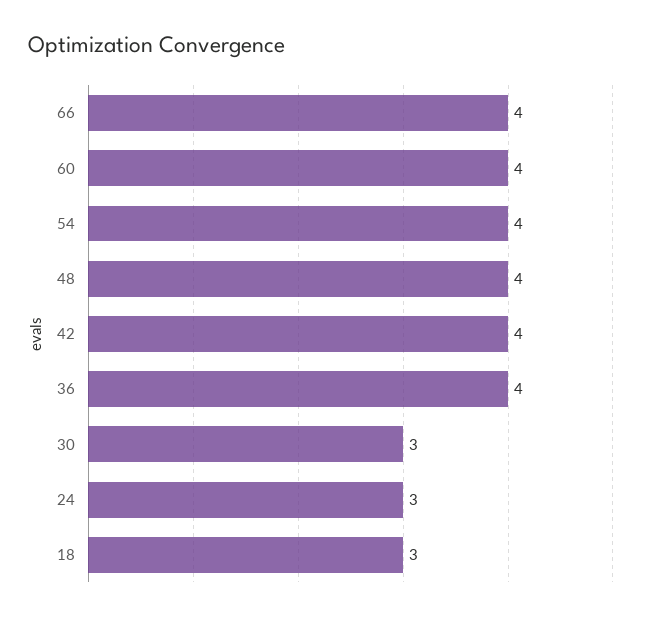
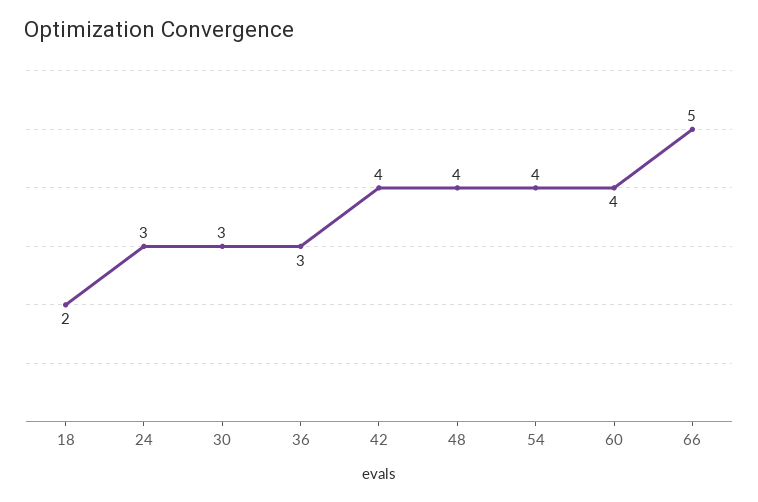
66: 4 -> 5
36: 4 -> 3
18: 3 -> 2

